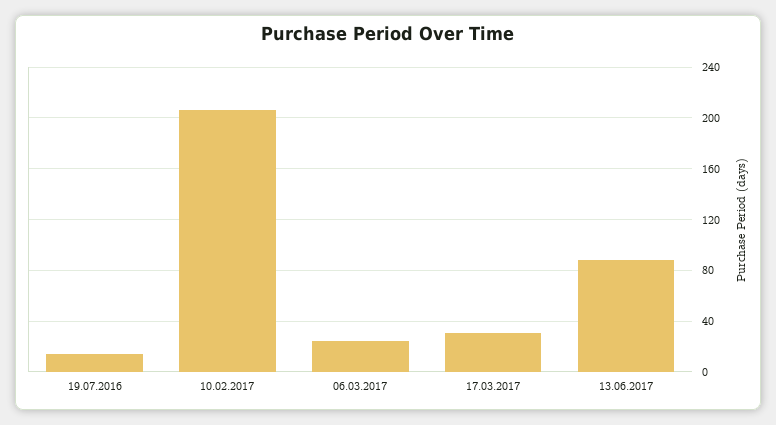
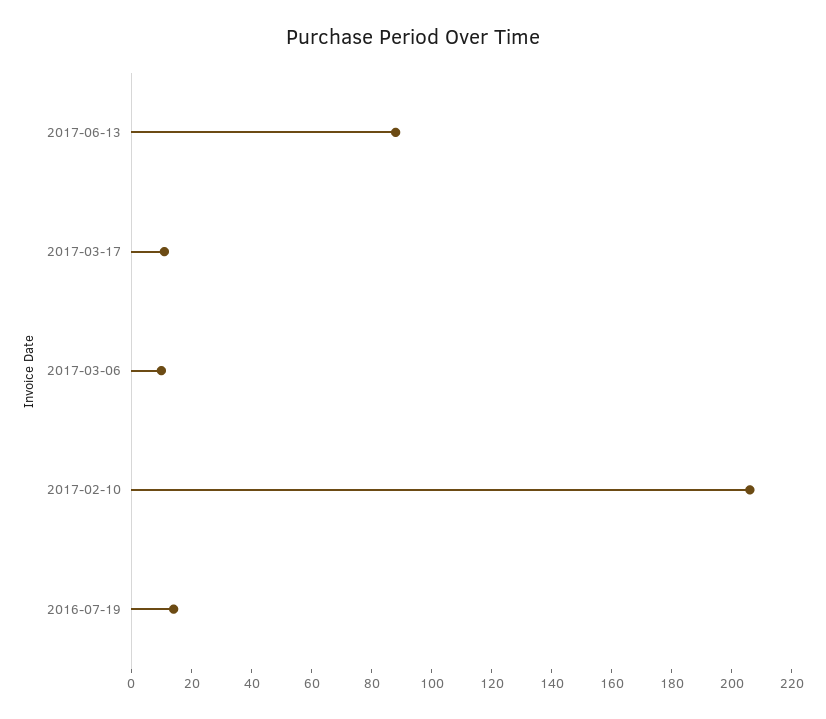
06.03.2017: 25 -> 10
17.03.2017: 30 -> 10

